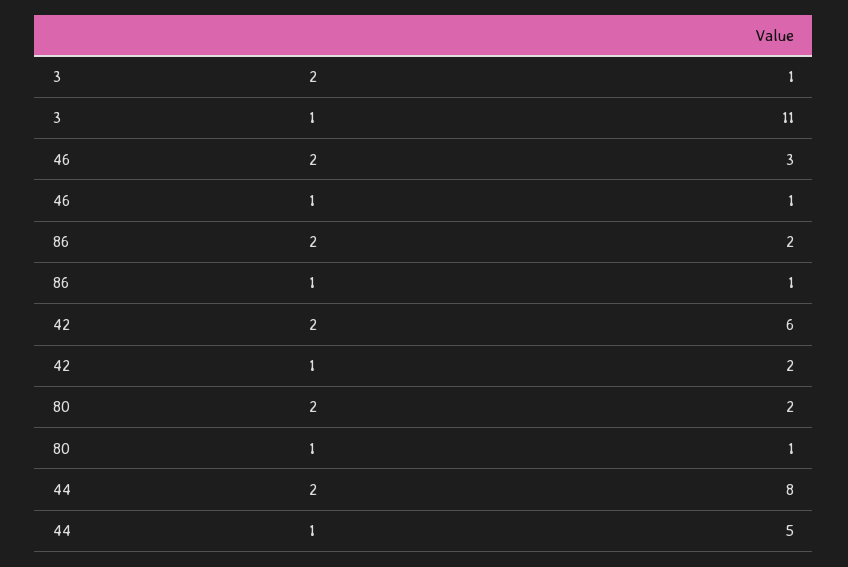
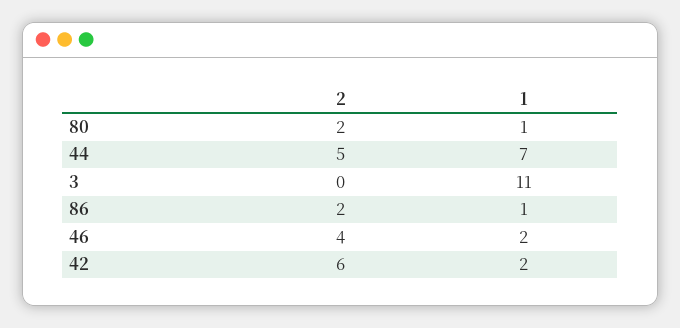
3, 2: 1 -> 0
46, 2: 3 -> 4
46, 1: 1 -> 2
44, 2: 8 -> 5
44, 1: 5 -> 7

